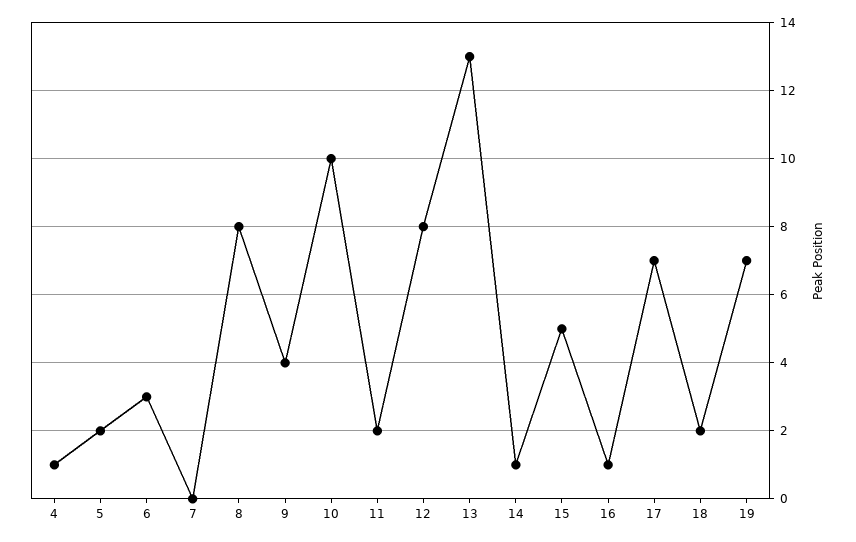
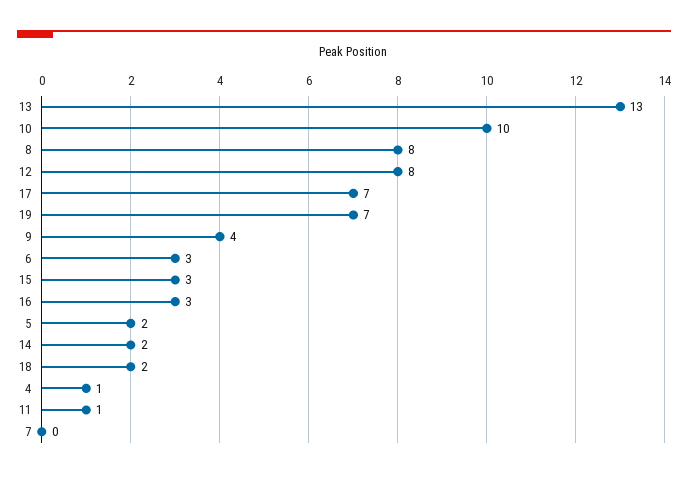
11: 2 -> 1
14: 1 -> 2
15: 5 -> 3
16: 1 -> 3

